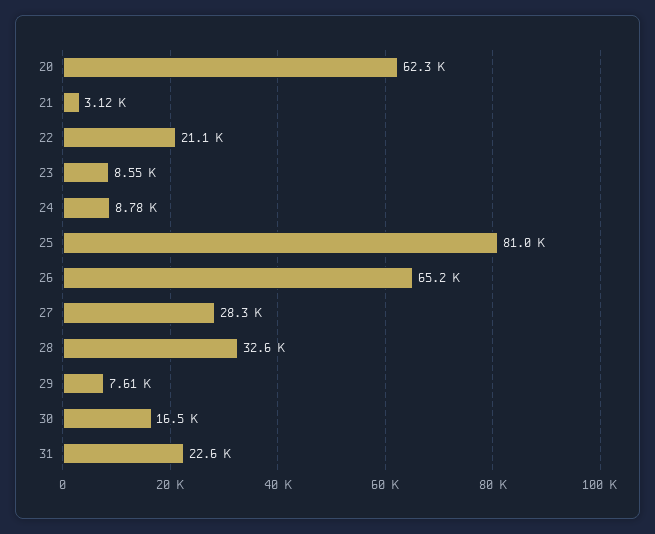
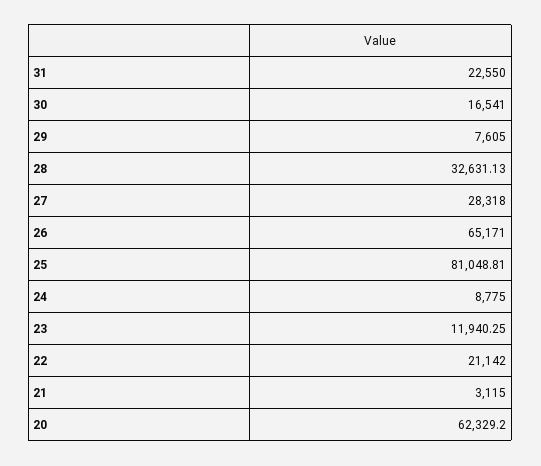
23: 8550 -> 11940.25

